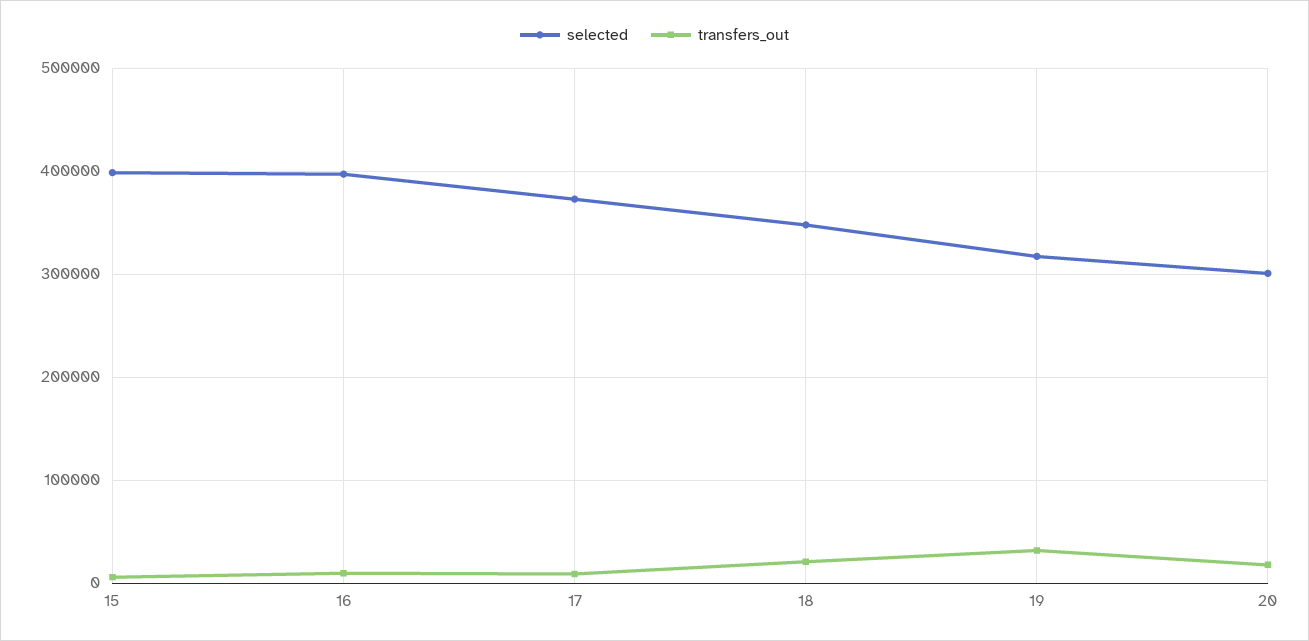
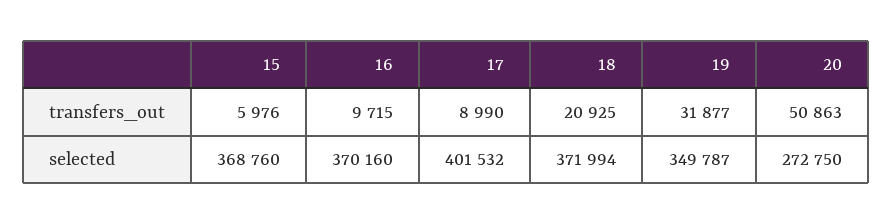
selected, 15: 400000 -> 368760
selected, 16: 400000 -> 370160
selected, 17: 370000 -> 401532
selected, 18: 350000 -> 371994
selected, 19: 320000 -> 349787
selected, 20: 300000 -> 272750
transfers_out, 20: 20000 -> 50863

